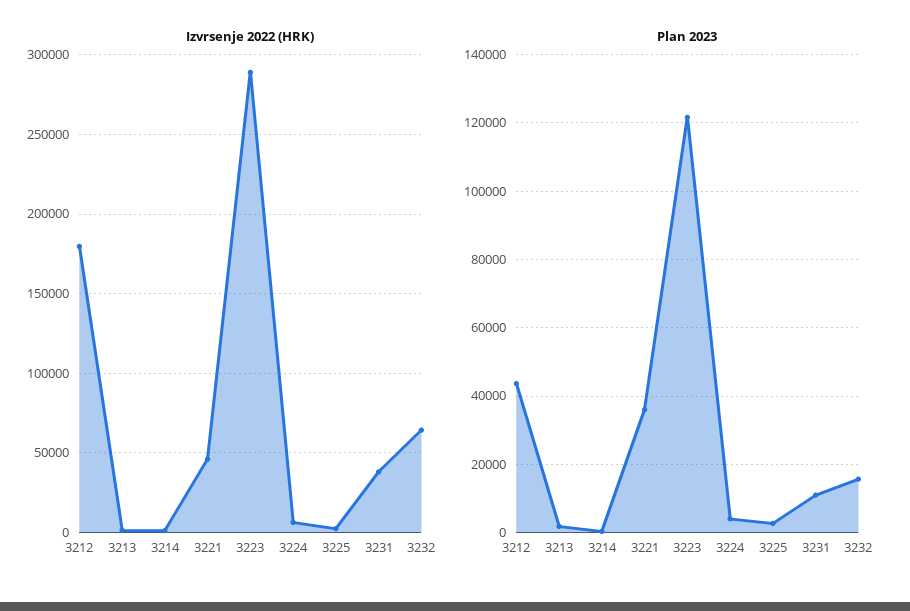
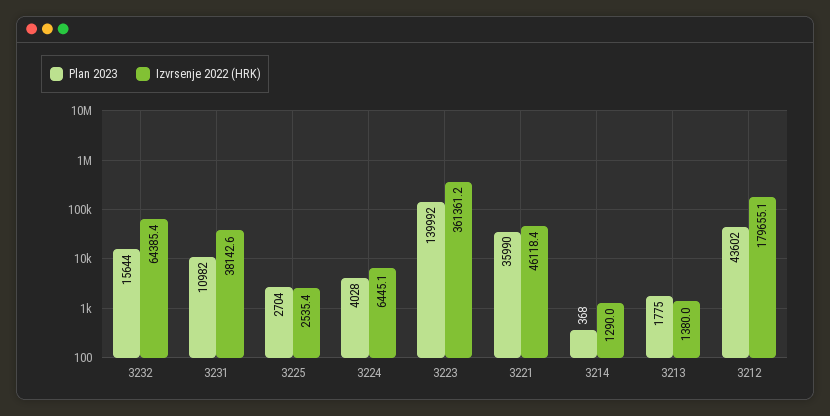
Izvrsenje 2022 (HRK), 3223: 290000 -> 361361.2
Plan 2023, 3223: 122000 -> 139992

